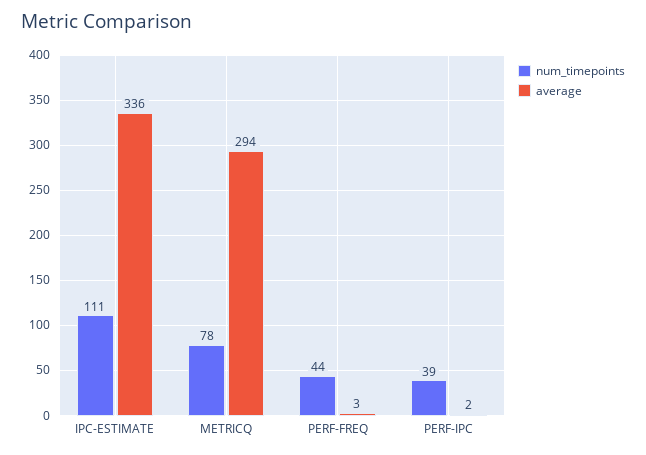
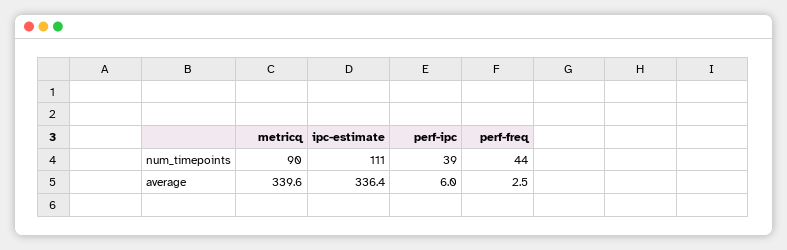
num_timepoints, METRICQ: 78 -> 90
average, METRICQ: 294 -> 339.6
average, PERF-IPC: 2 -> 6

